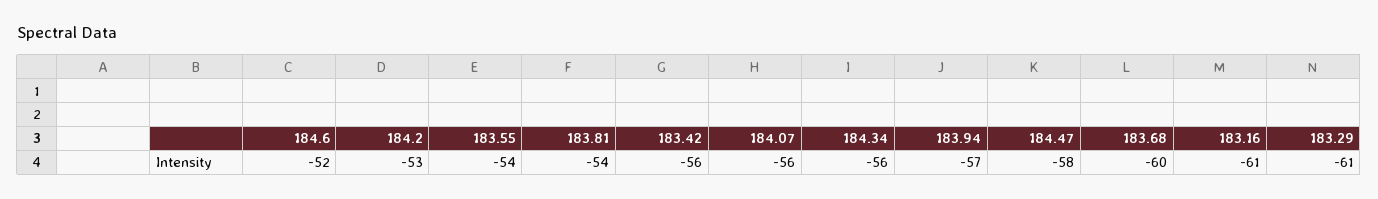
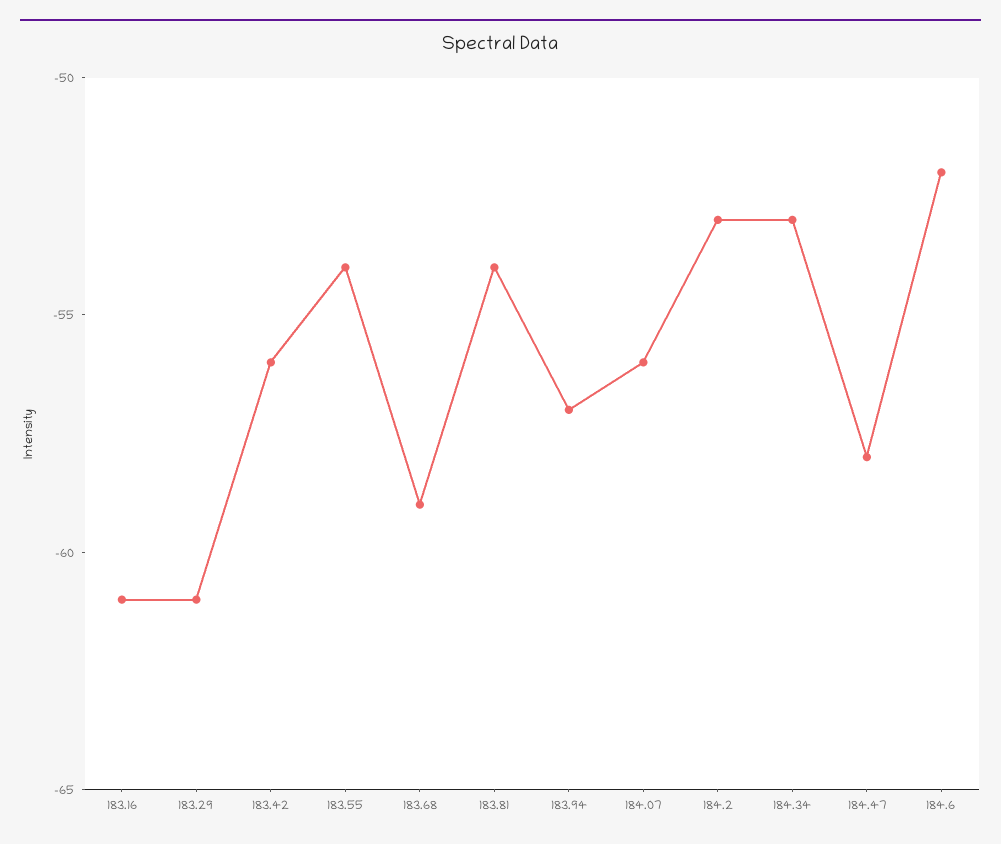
184.34: -56 -> -53
183.68: -60 -> -59

